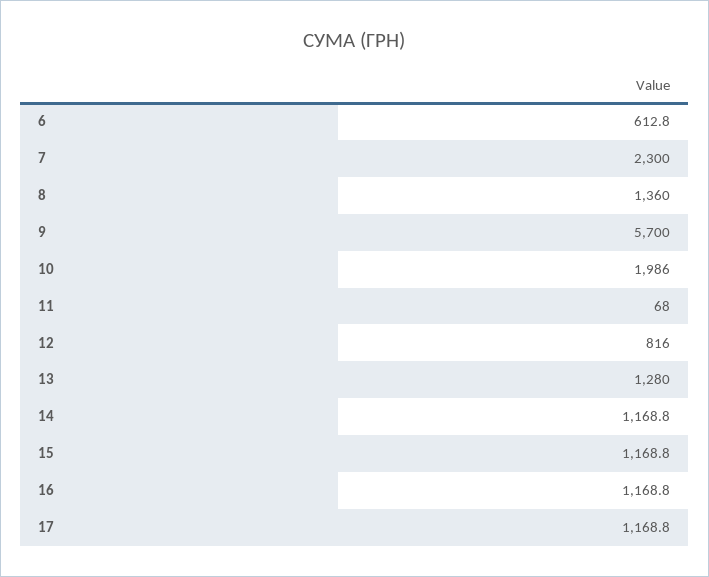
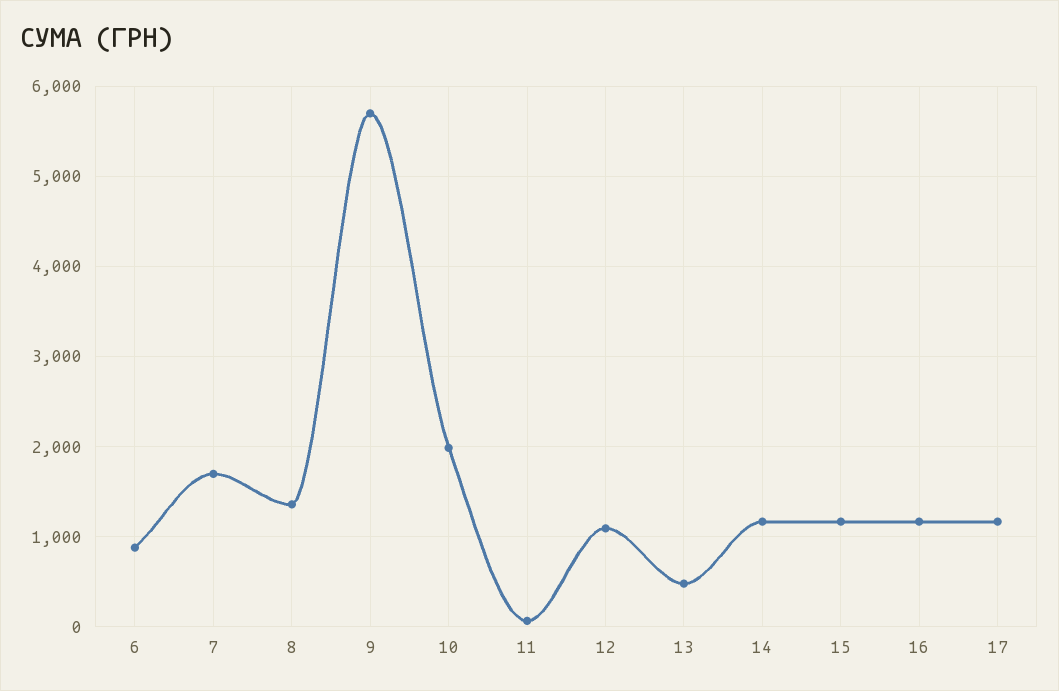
6: 612.8 -> 900
7: 2300 -> 1700
12: 816 -> 1100
13: 1280 -> 500

